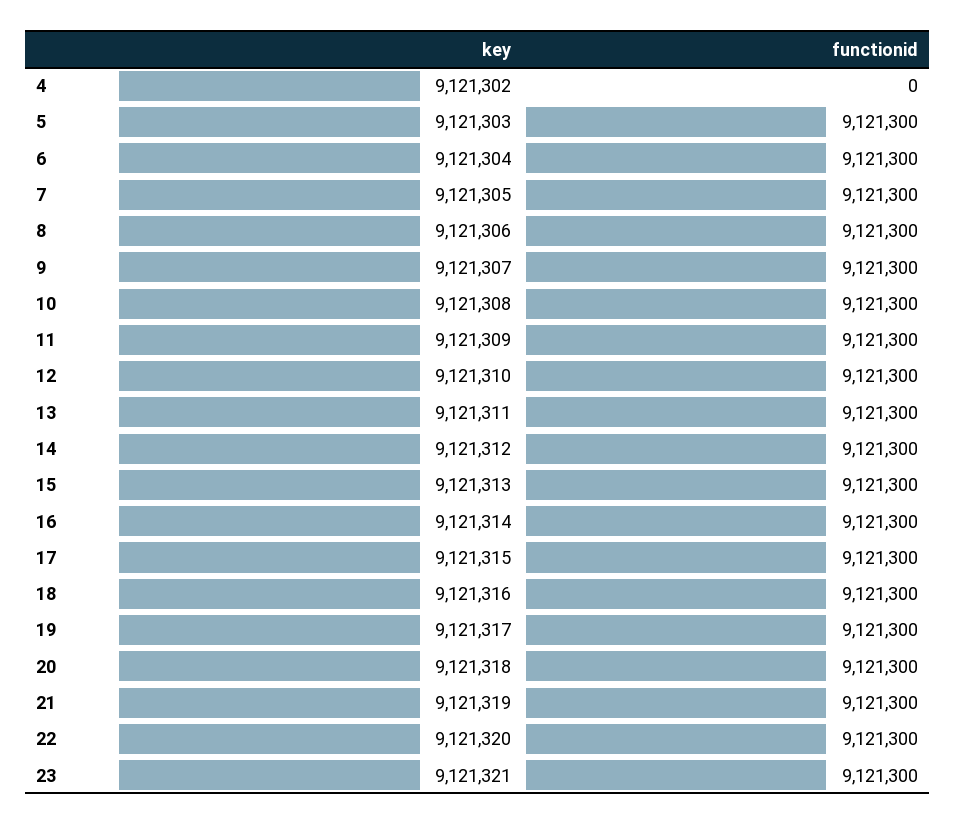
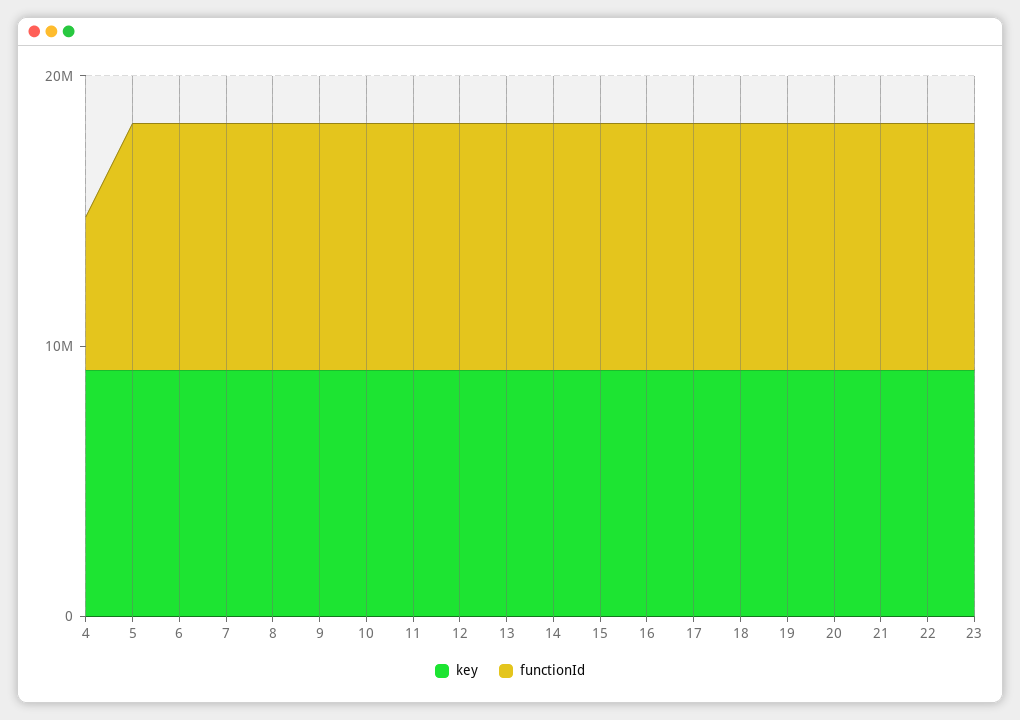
functionid, 4: 0 -> 6000000

